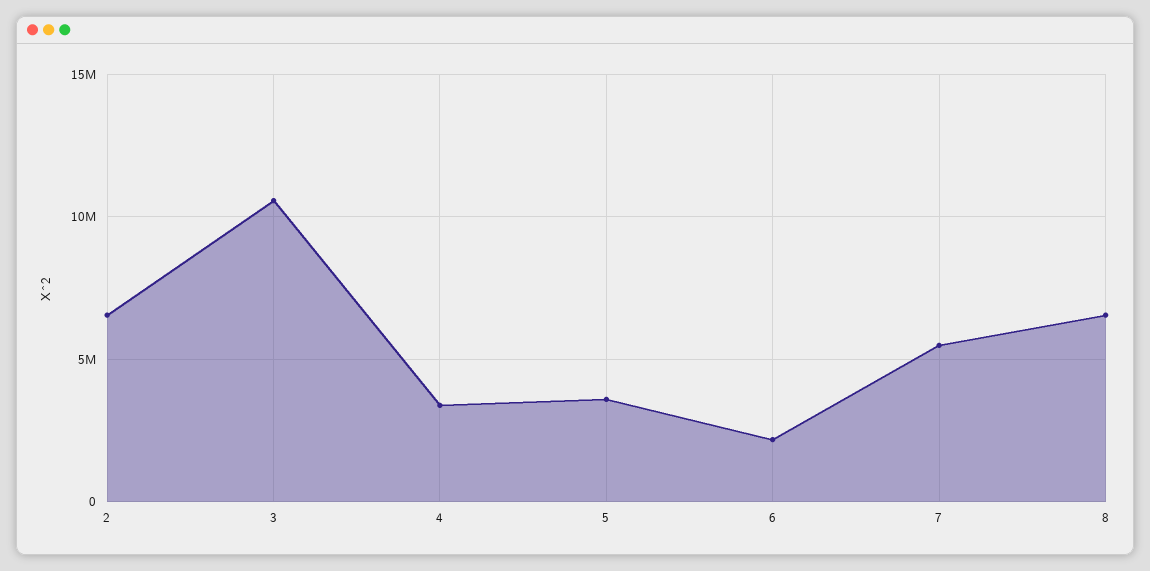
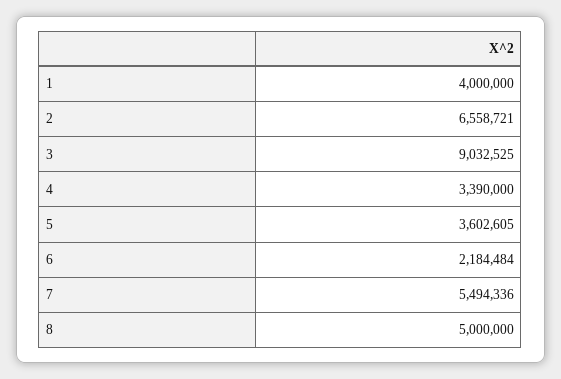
3: 10500000 -> 9032525
8: 6500000 -> 5000000
1: none -> 4000000

